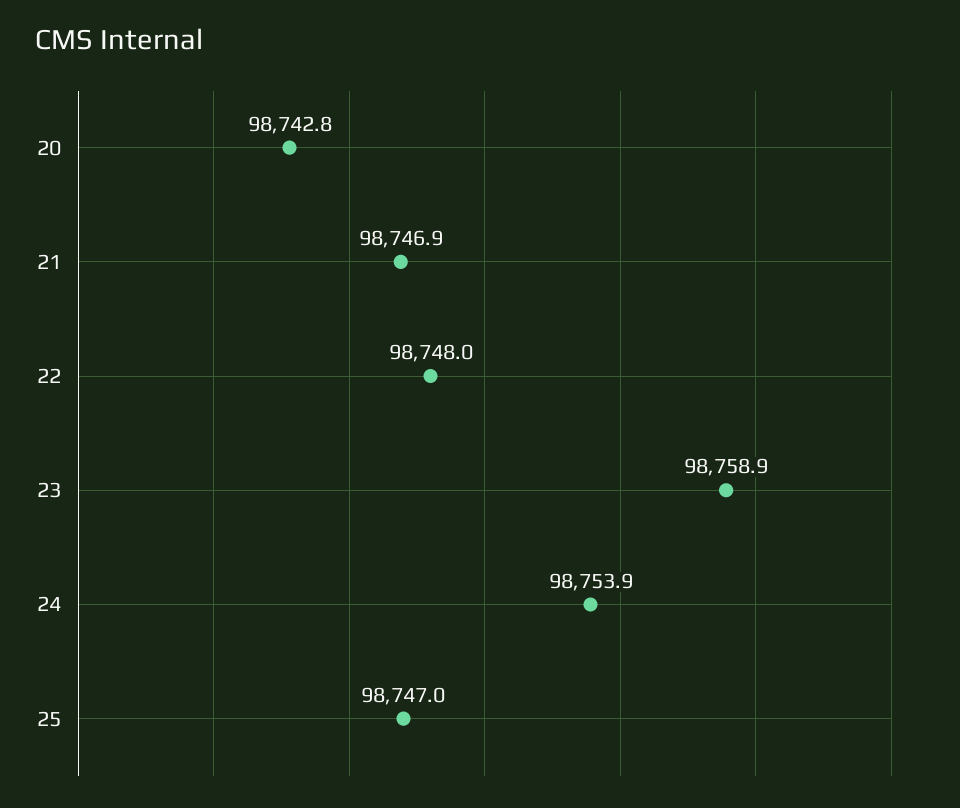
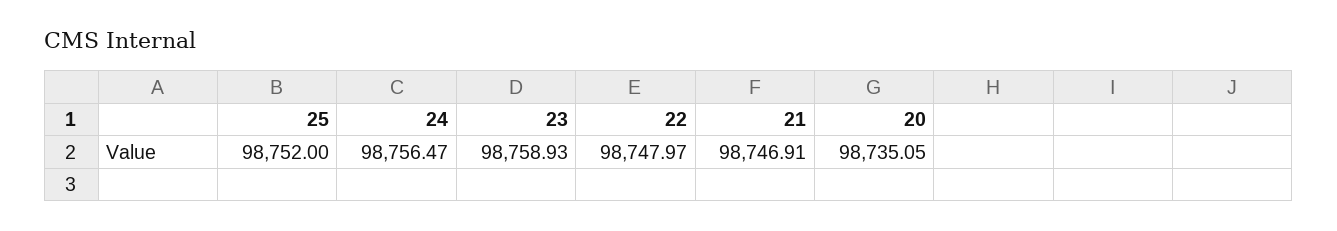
20: 98742.8 -> 98735.05
24: 98753.9 -> 98756.47
25: 98747 -> 98752

